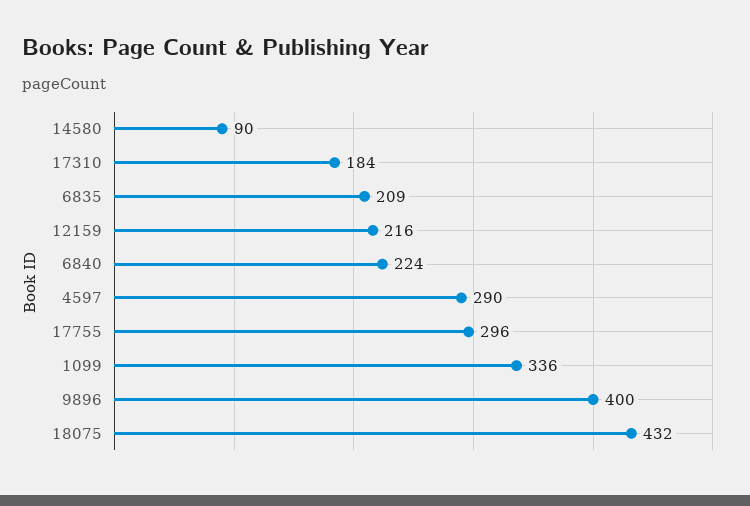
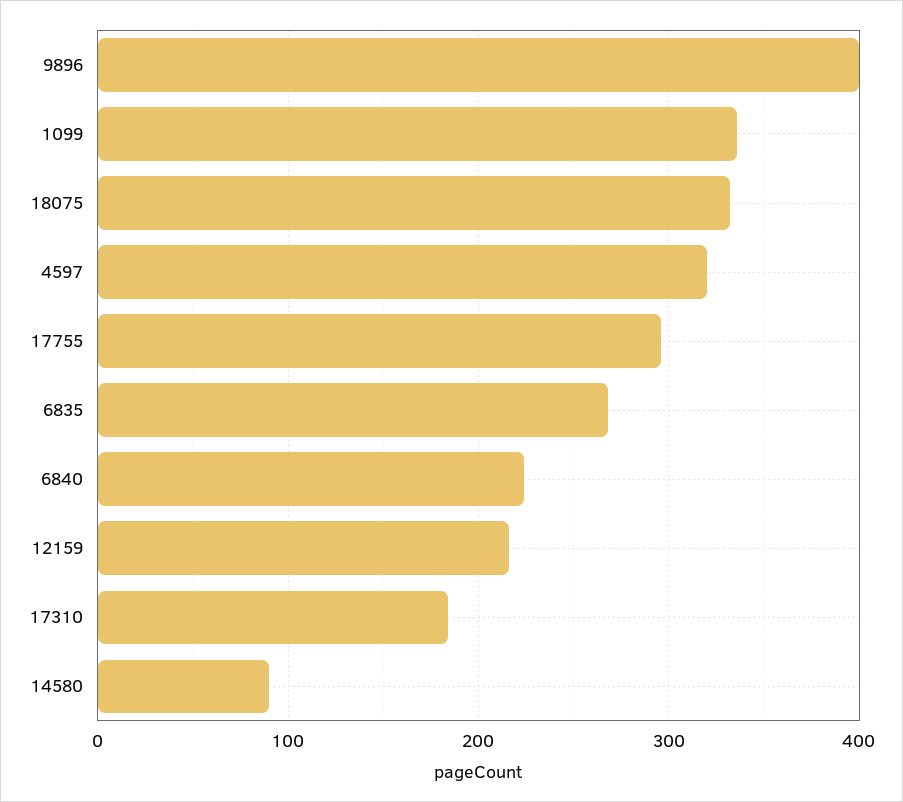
6835: 209 -> 270
4597: 290 -> 320
18075: 432 -> 330

